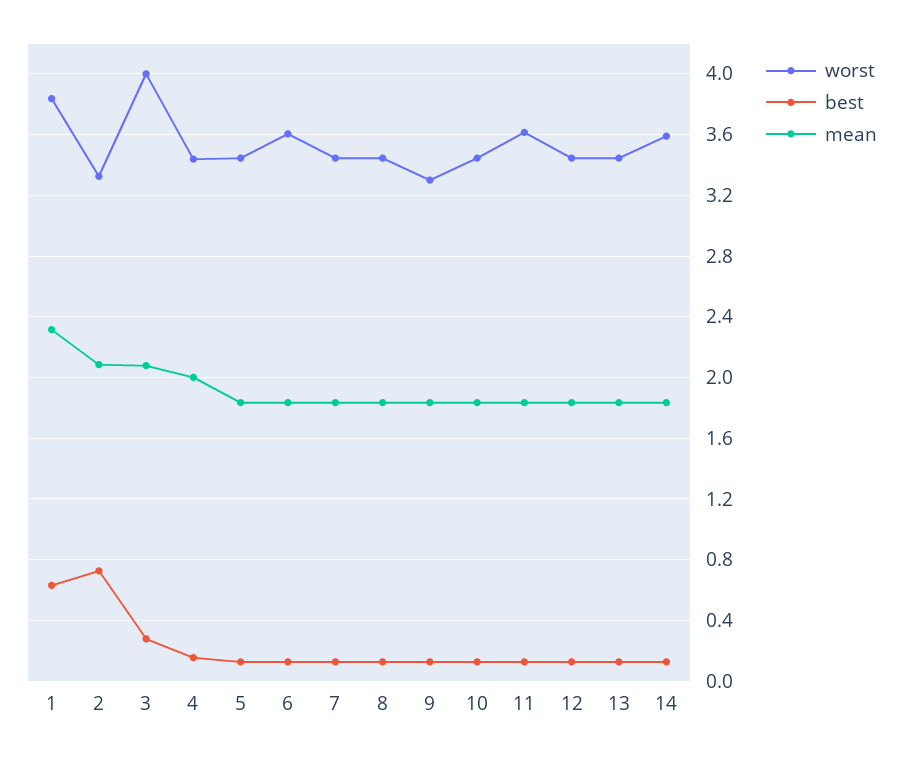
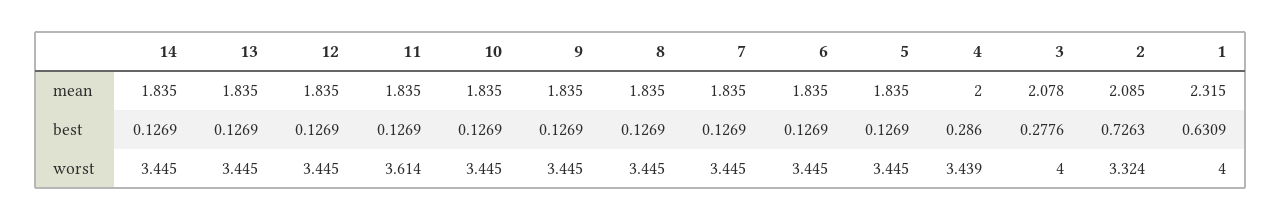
worst, 1: 3.85 -> 4
best, 4: 0.15 -> 0.286
worst, 6: 3.6 -> 3.445
worst, 9: 3.3 -> 3.445
worst, 14: 3.6 -> 3.445

